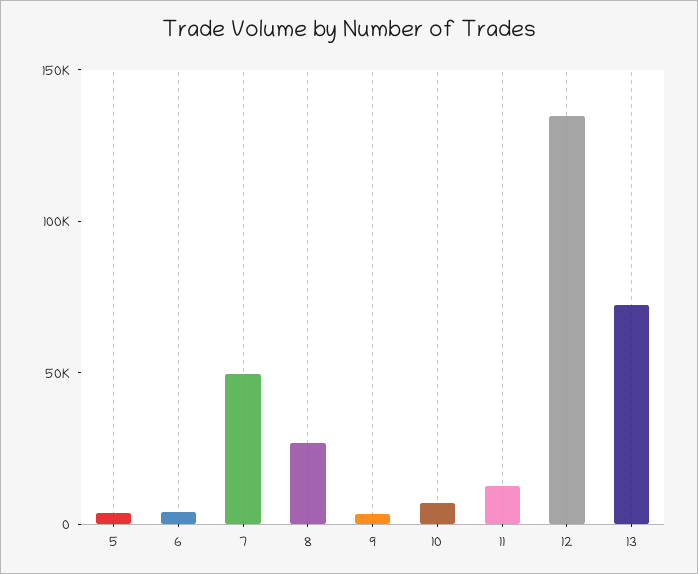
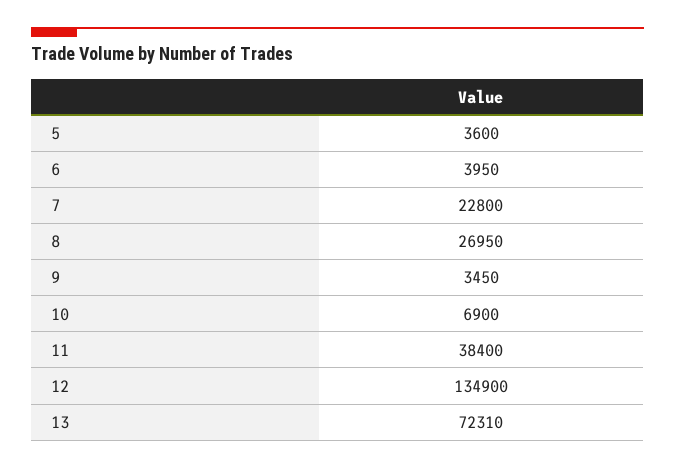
7: 50000 -> 22800
11: 10000 -> 38400

